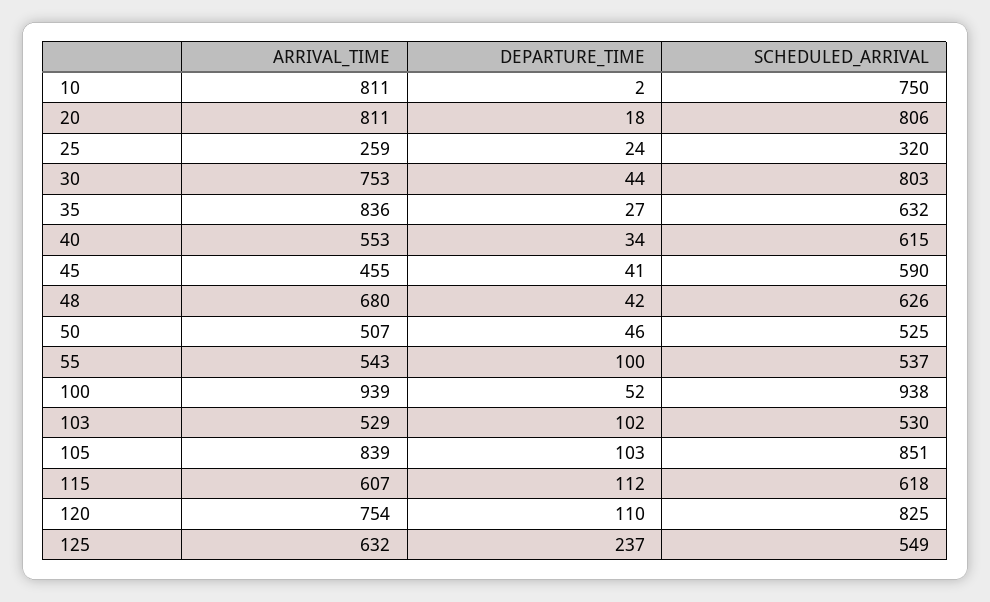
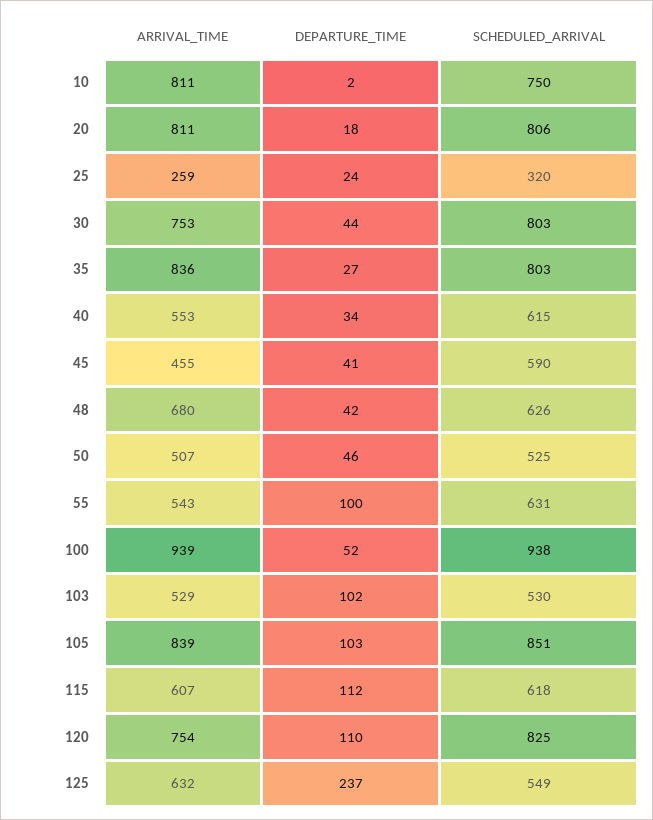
SCHEDULED_ARRIVAL, 35: 632 -> 803
SCHEDULED_ARRIVAL, 55: 537 -> 631

